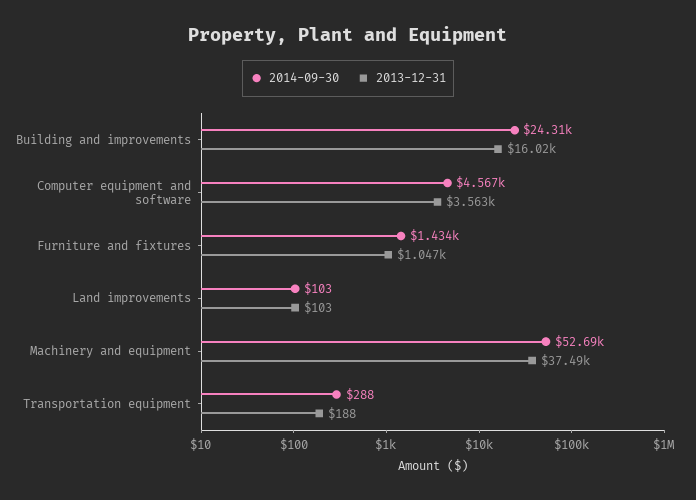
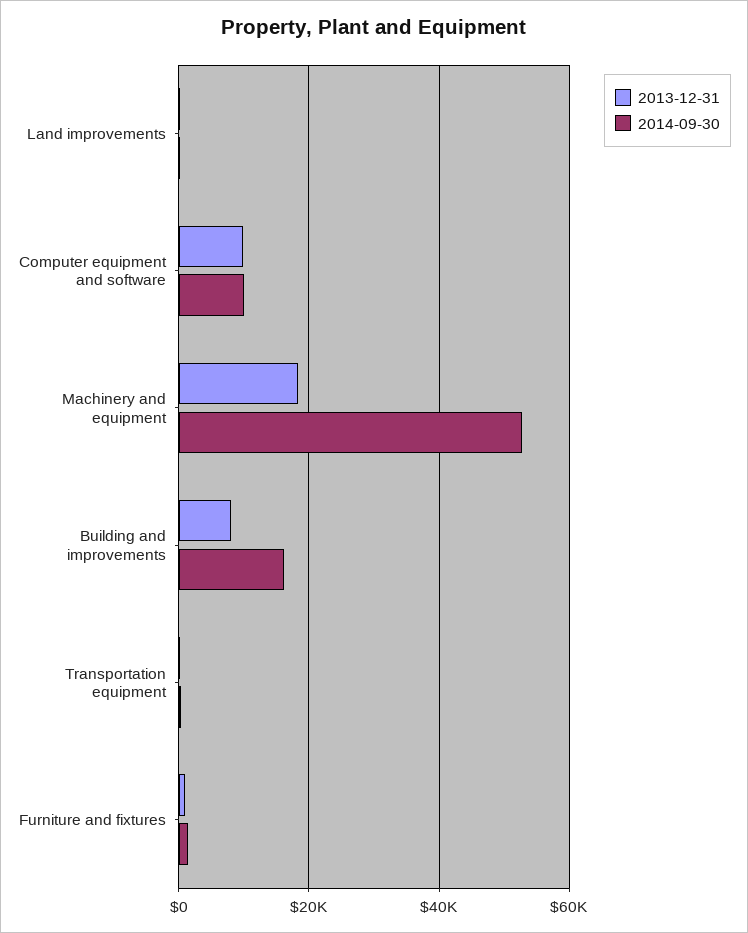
2014-09-30, Building and improvements: 24310 -> 16000
2013-12-31, Building and improvements: 16020 -> 8000
2014-09-30, Computer equipment and software: 4567 -> 10000
2013-12-31, Computer equipment and software: 3563 -> 10000
2013-12-31, Machinery and equipment: 37490 -> 18000

